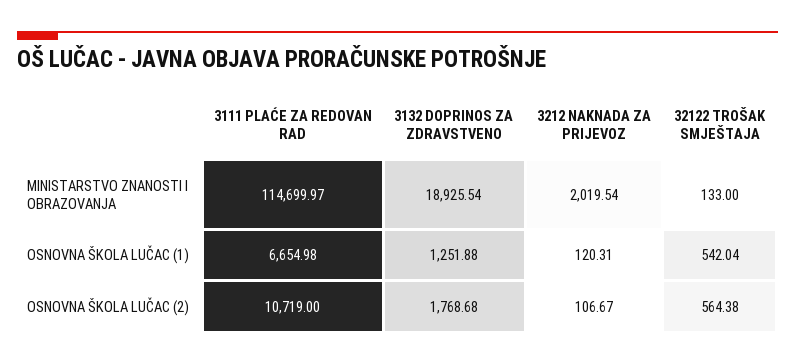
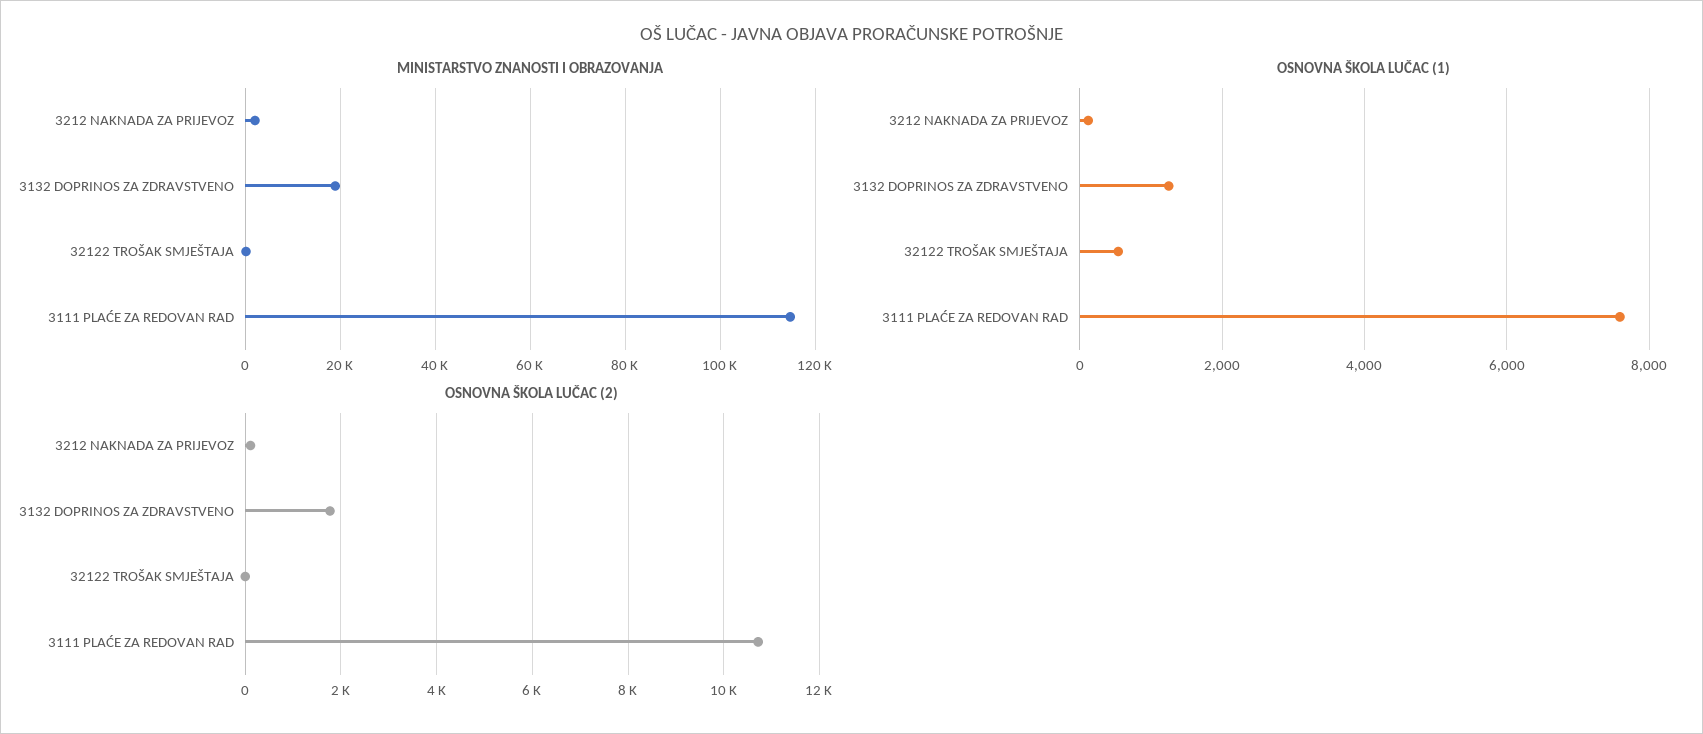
OSNOVNA ŠKOLA LUČAC (1), 3111 PLAĆE ZA REDOVAN RAD: 6654.98 -> 7600
OSNOVNA ŠKOLA LUČAC (2), 32122 TROŠAK SMJEŠTAJA: 564.38 -> 0

